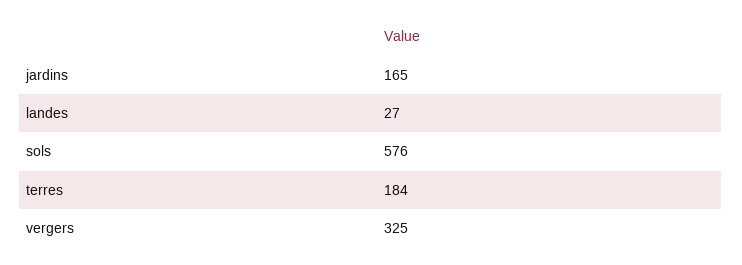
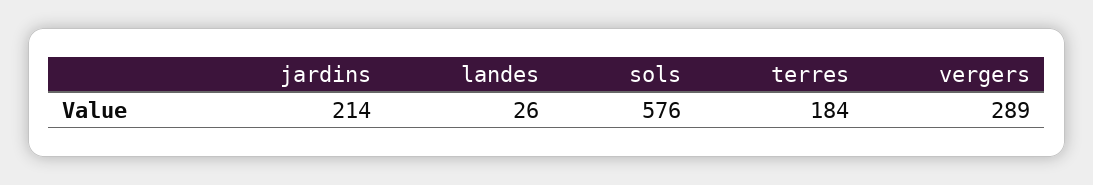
jardins: 165 -> 214
landes: 27 -> 26
vergers: 325 -> 289

